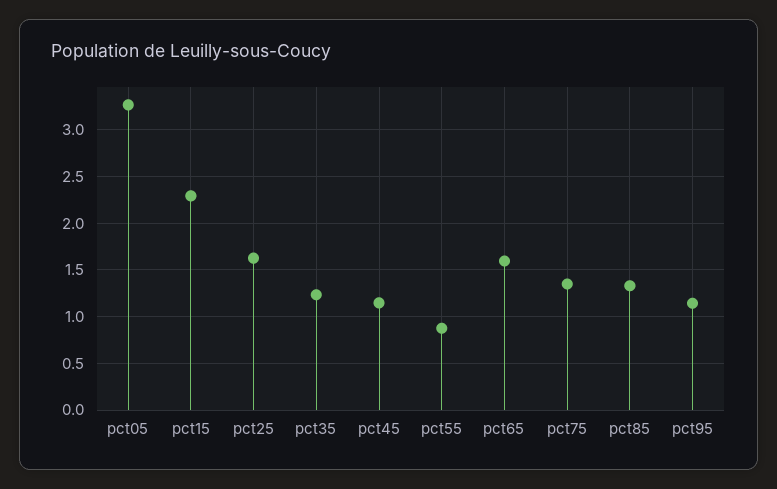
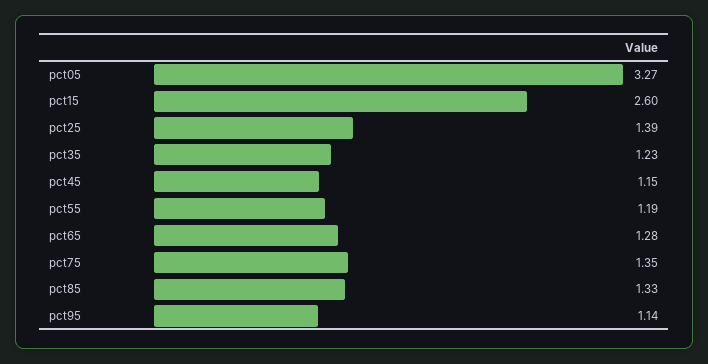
pct15: 2.3 -> 2.6
pct25: 1.6 -> 1.39
pct55: 0.9 -> 1.19
pct65: 1.6 -> 1.28

